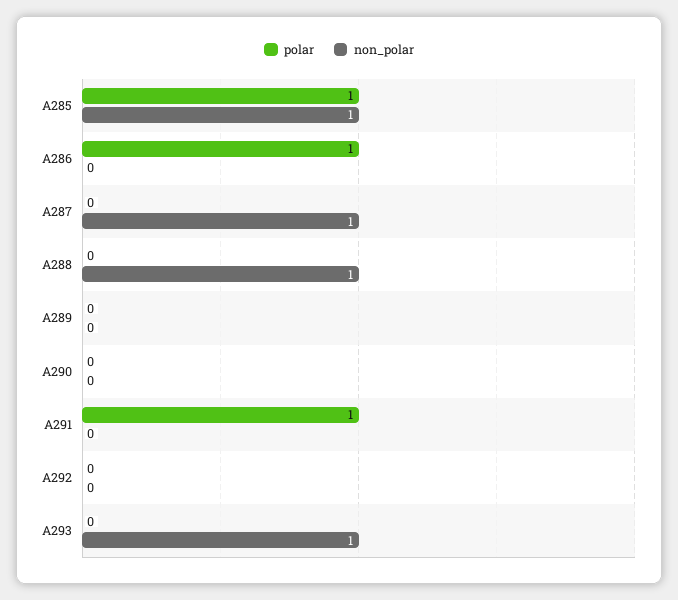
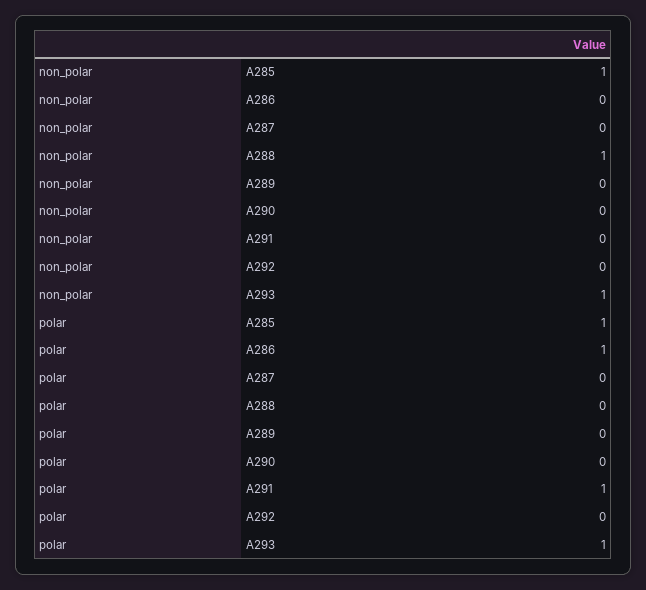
non_polar, A287: 1 -> 0
polar, A293: 0 -> 1

